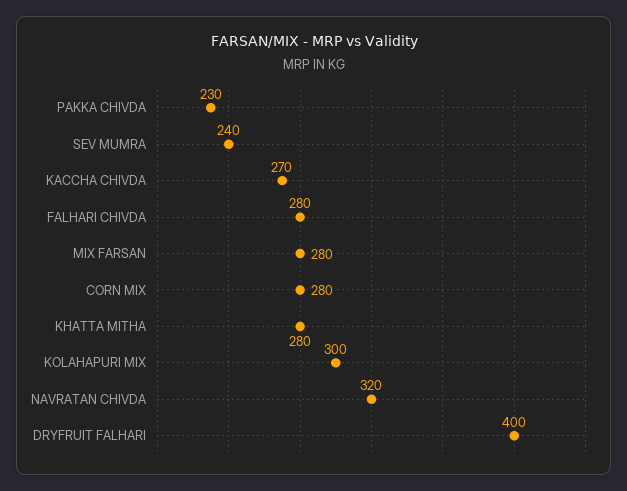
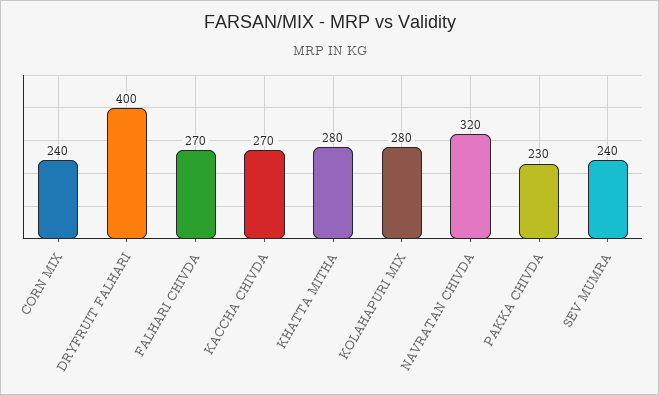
FALHARI CHIVDA: 280 -> 270
MIX FARSAN: 280 -> none
CORN MIX: 280 -> 240
KOLAHAPURI MIX: 300 -> 280

